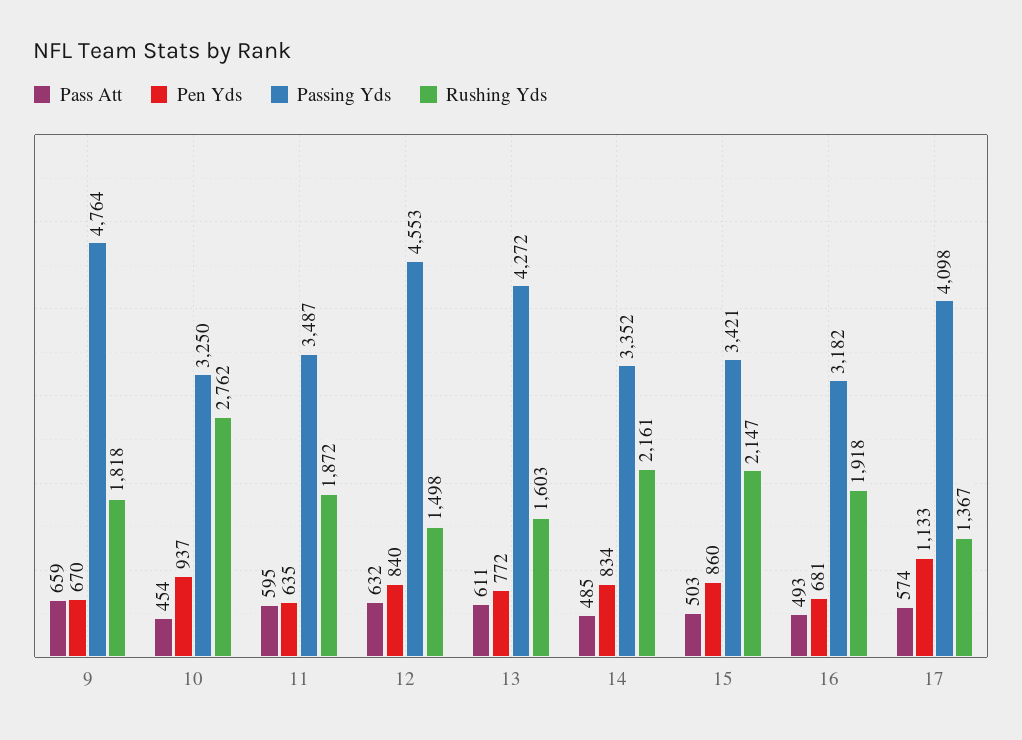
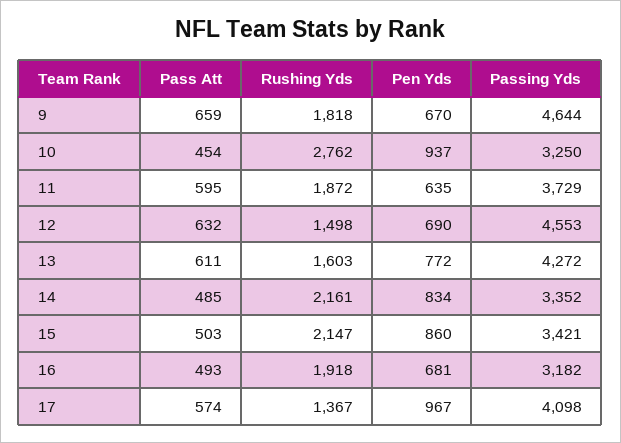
Passing Yds, 9: 4764 -> 4644
Passing Yds, 11: 3487 -> 3729
Pen Yds, 12: 840 -> 690
Pen Yds, 17: 1133 -> 967

